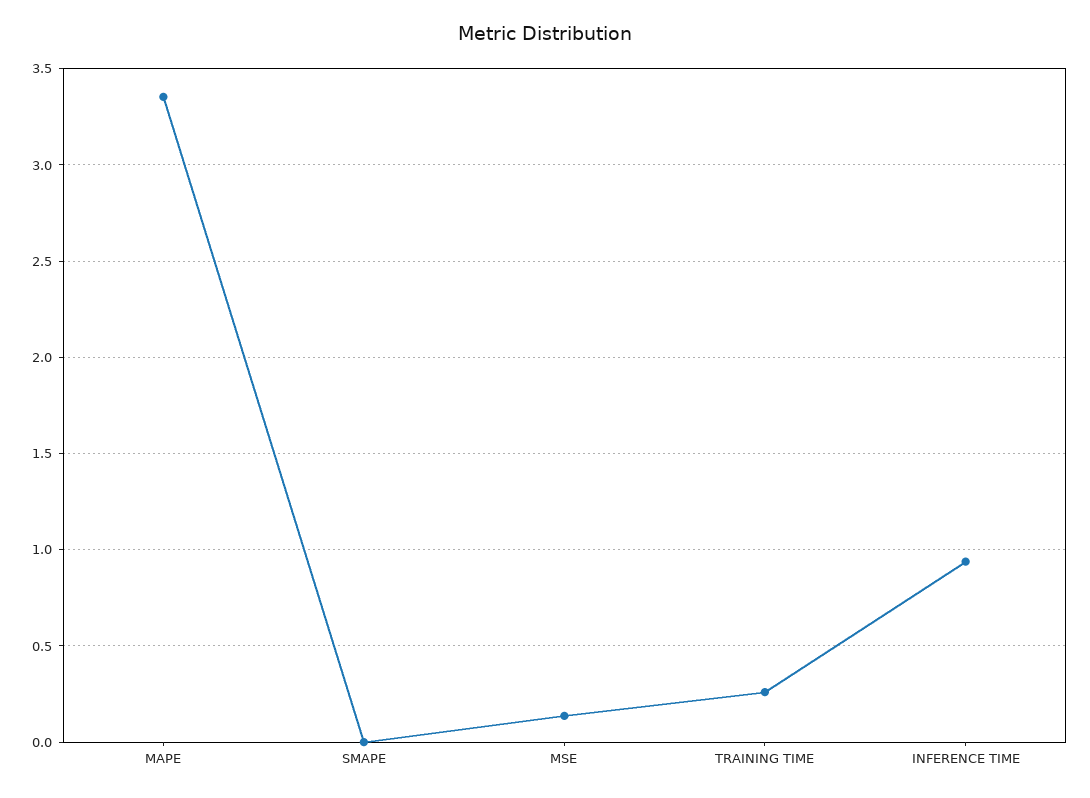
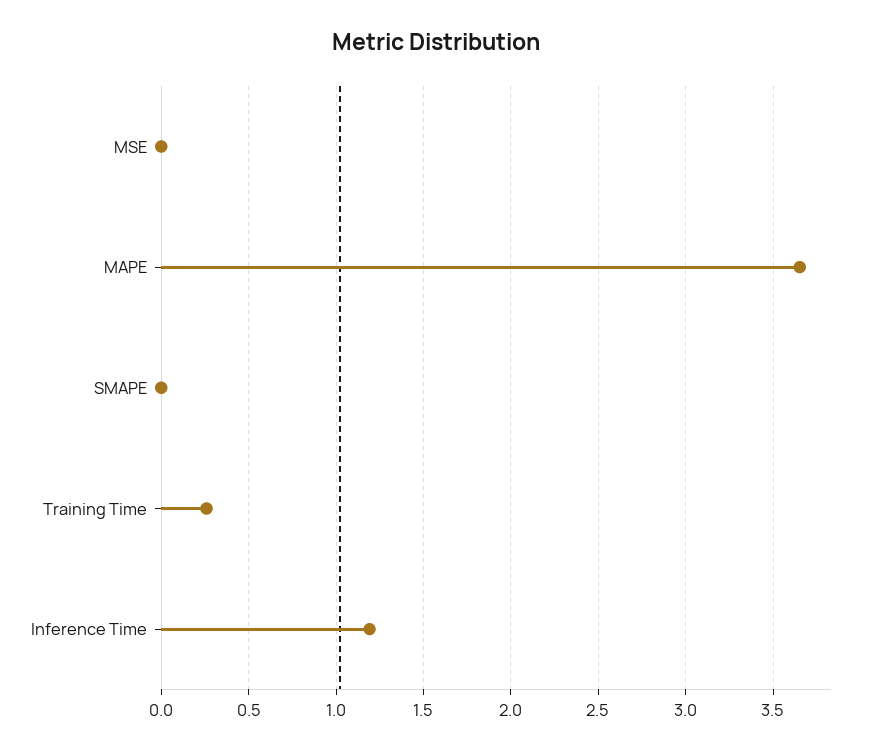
MAPE: 3.35 -> 3.65
MSE: 0.15 -> 0
INFERENCE TIME: 0.95 -> 1.2

